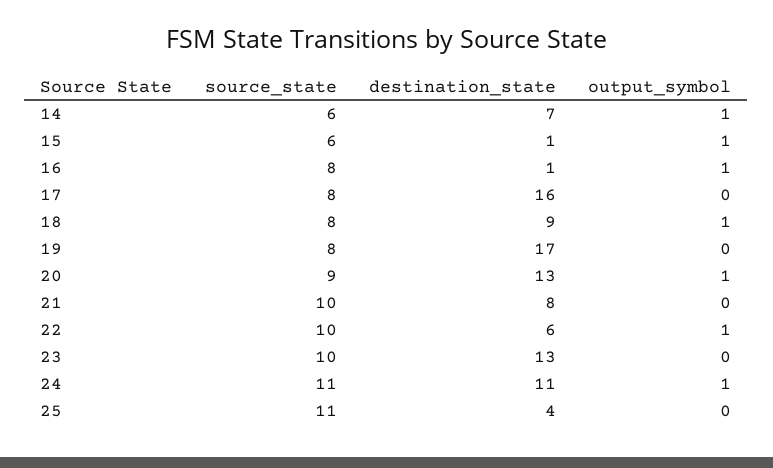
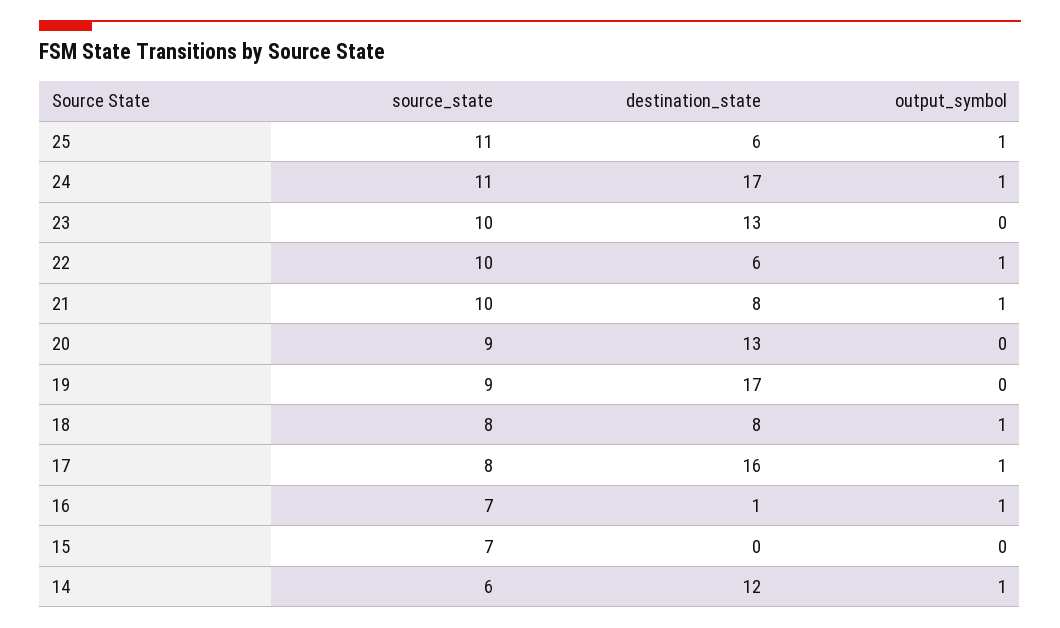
destination_state, 14: 7 -> 12
source_state, 15: 6 -> 7
destination_state, 15: 1 -> 0
output_symbol, 15: 1 -> 0
source_state, 16: 8 -> 7
output_symbol, 17: 0 -> 1
destination_state, 18: 9 -> 8
source_state, 19: 8 -> 9
output_symbol, 20: 1 -> 0
output_symbol, 21: 0 -> 1
destination_state, 24: 11 -> 17
destination_state, 25: 4 -> 6
output_symbol, 25: 0 -> 1

